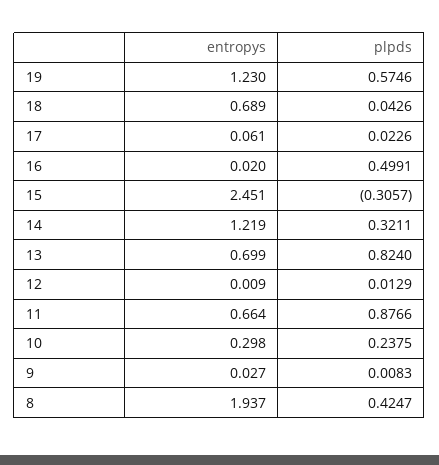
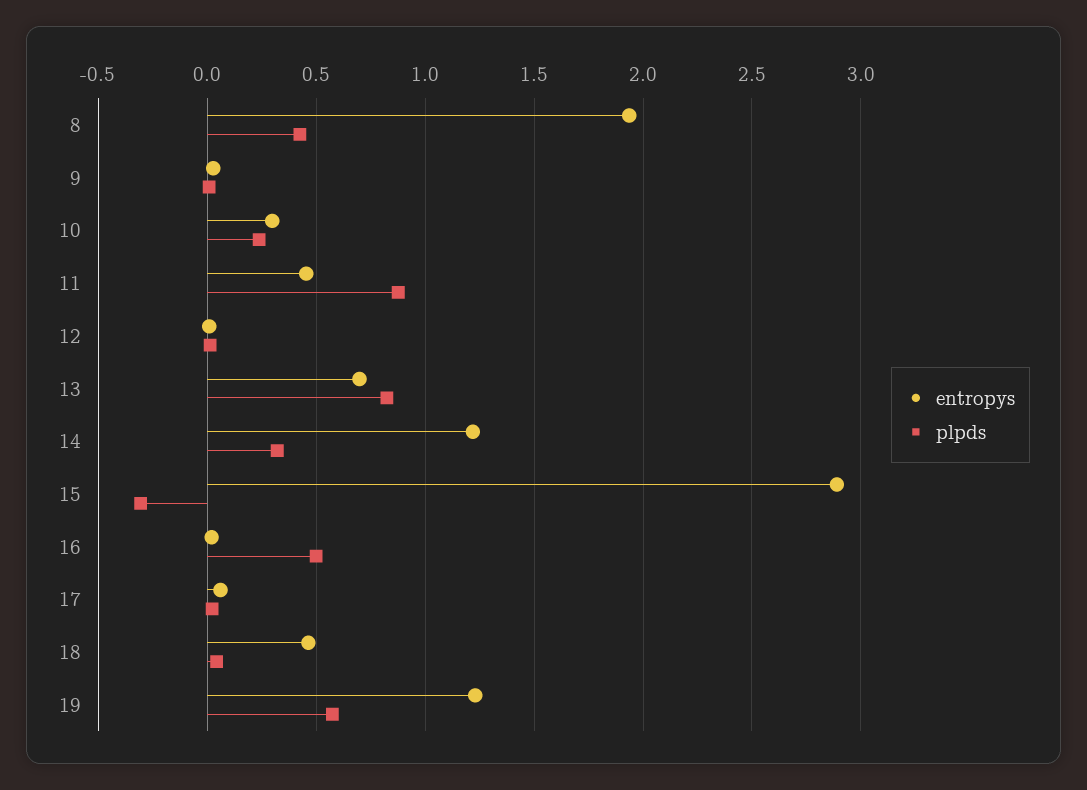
entropys, 18: 0.689 -> 0.45
entropys, 15: 2.451 -> 2.9
entropys, 11: 0.664 -> 0.45

